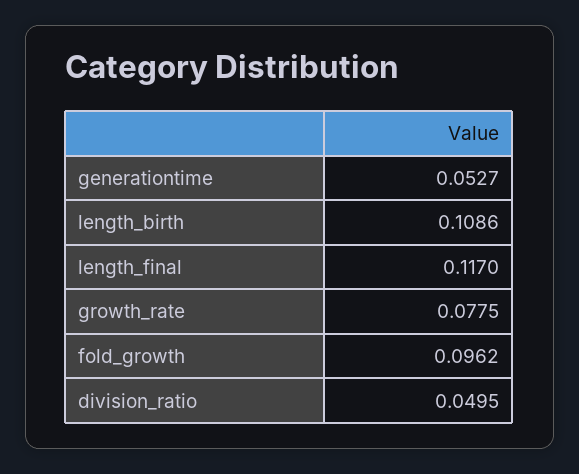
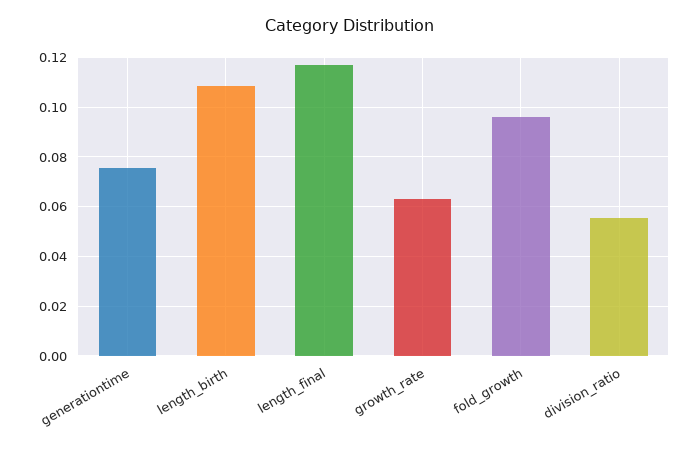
generationtime: 0.0527 -> 0.075
growth_rate: 0.0775 -> 0.0625
division_ratio: 0.0495 -> 0.055

